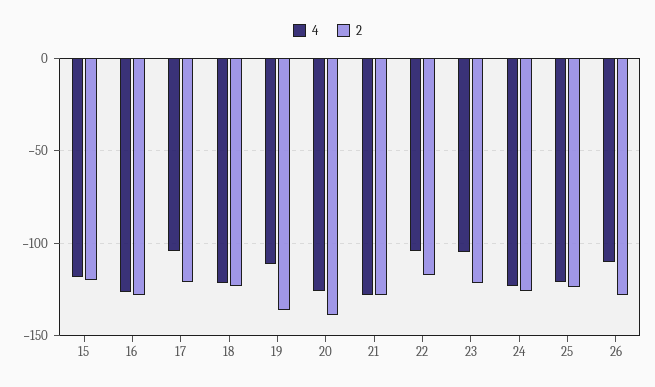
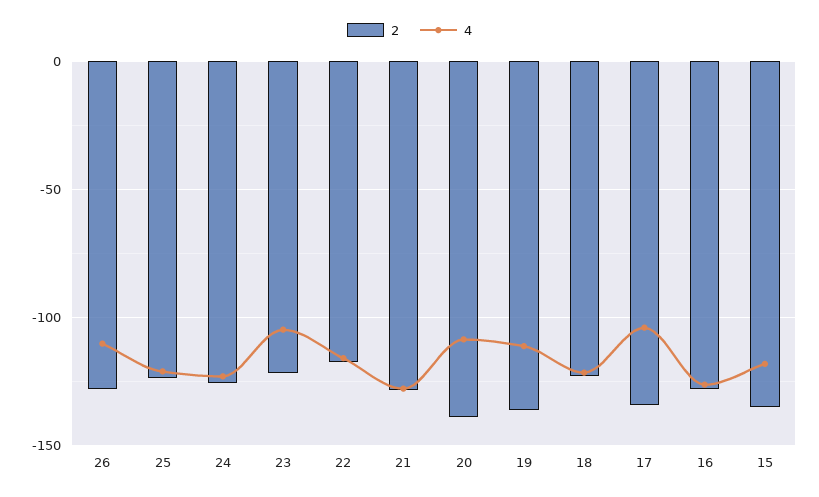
2, 15: -120 -> -135
2, 17: -120 -> -135
4, 20: -125 -> -110
4, 22: -105 -> -115

